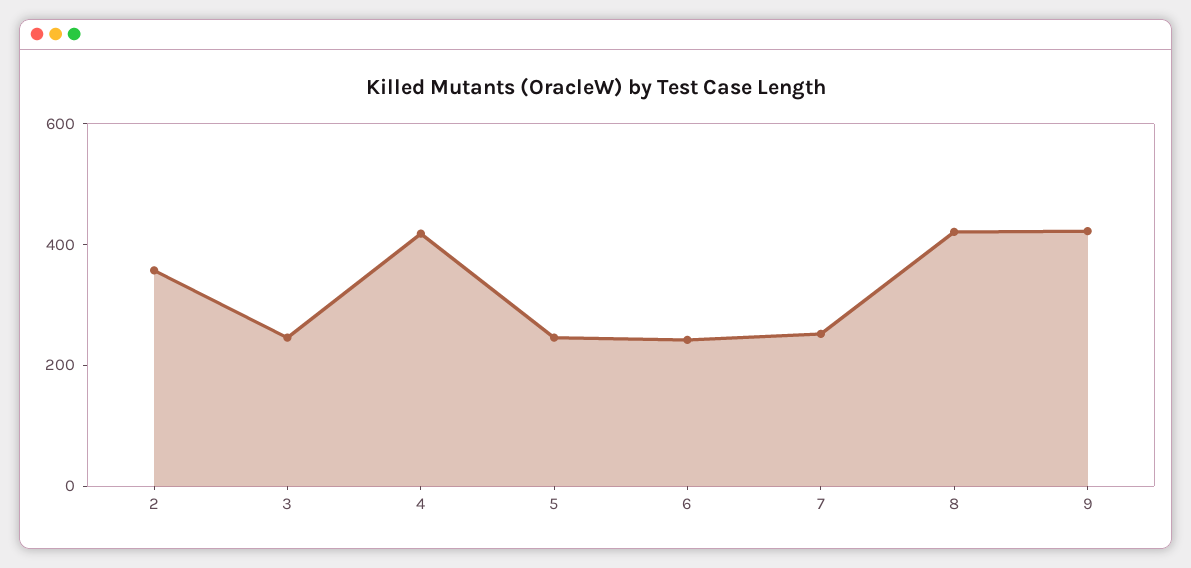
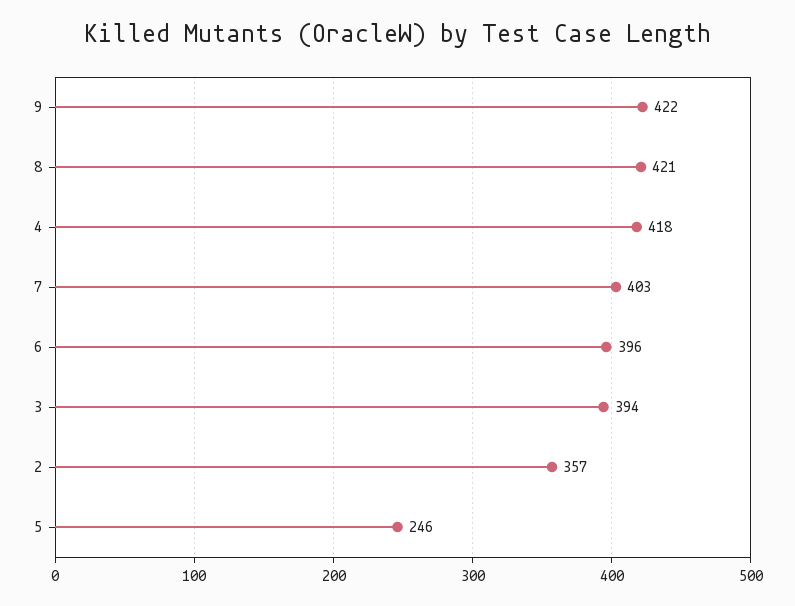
3: 250 -> 394
6: 250 -> 396
7: 250 -> 403

